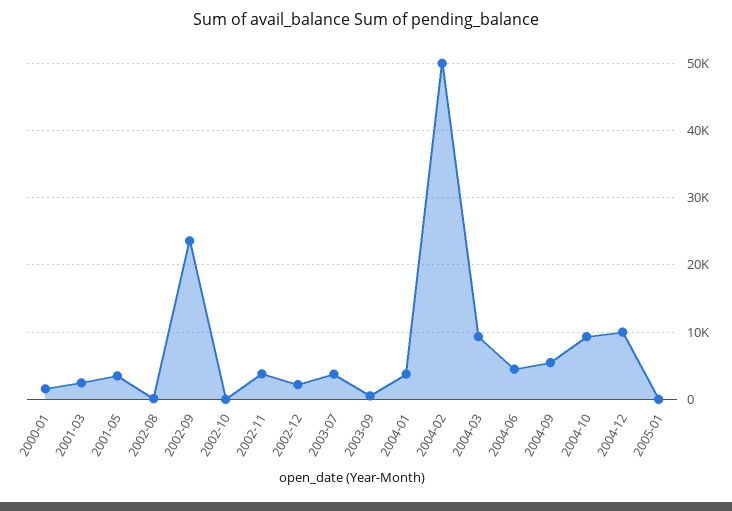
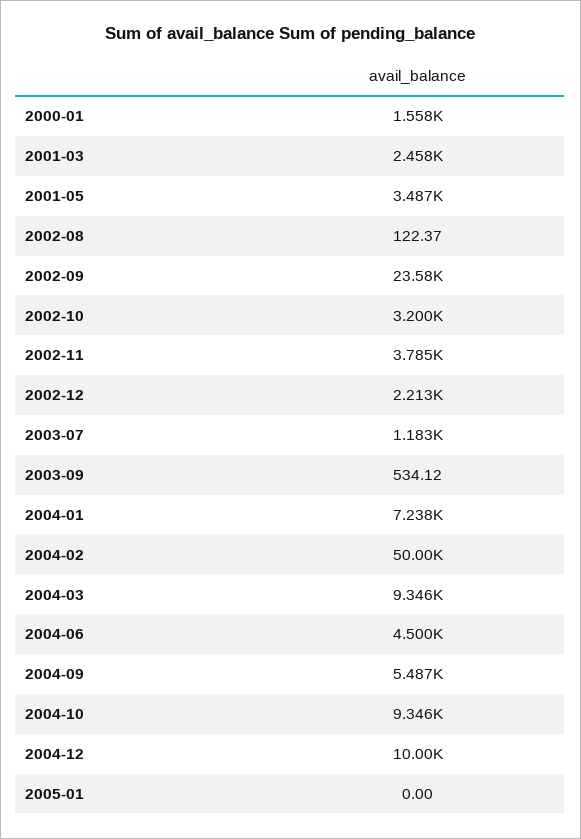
2002-10: 0 -> 3200
2003-07: 4000 -> 1183
2004-01: 4000 -> 7238

